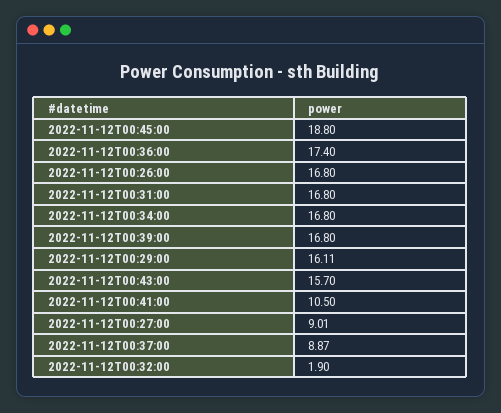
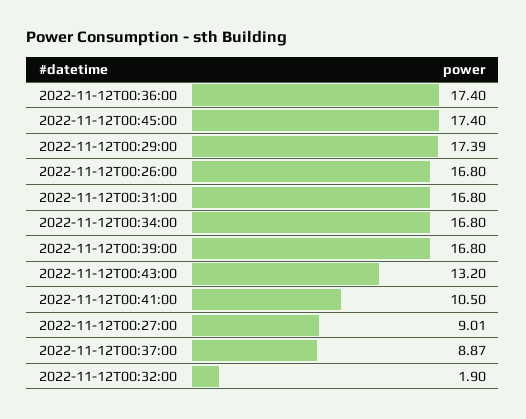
2022-11-12T00:45:00: 18.8 -> 17.4
2022-11-12T00:29:00: 16.11 -> 17.39
2022-11-12T00:43:00: 15.7 -> 13.2

